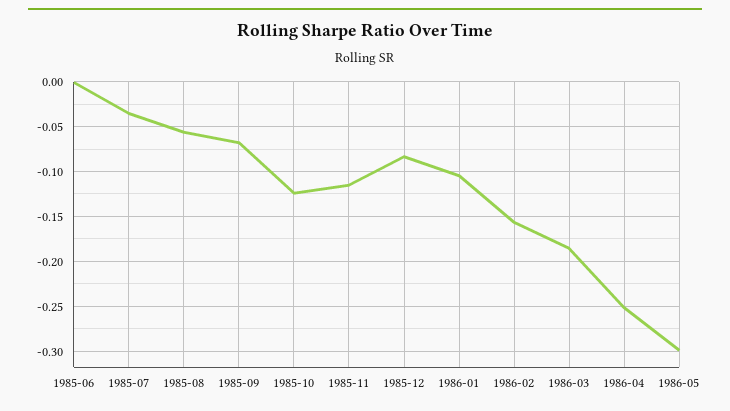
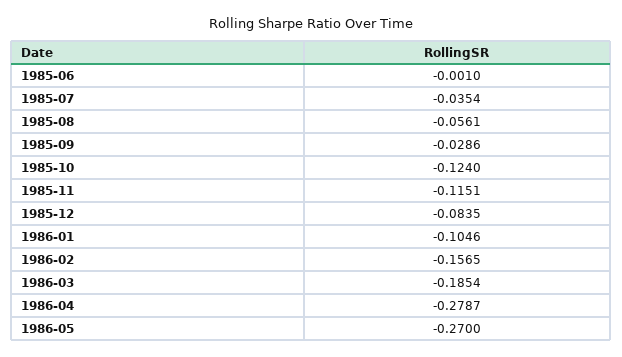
1985-09: -0.07 -> -0.0286
1986-04: -0.25 -> -0.2787
1986-05: -0.3 -> -0.27

